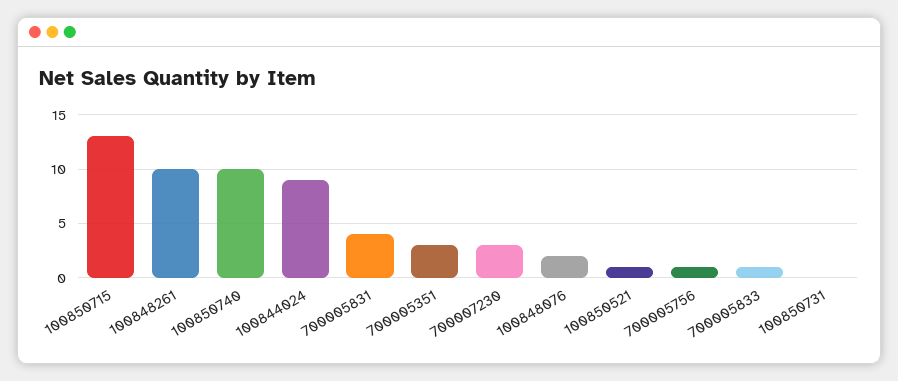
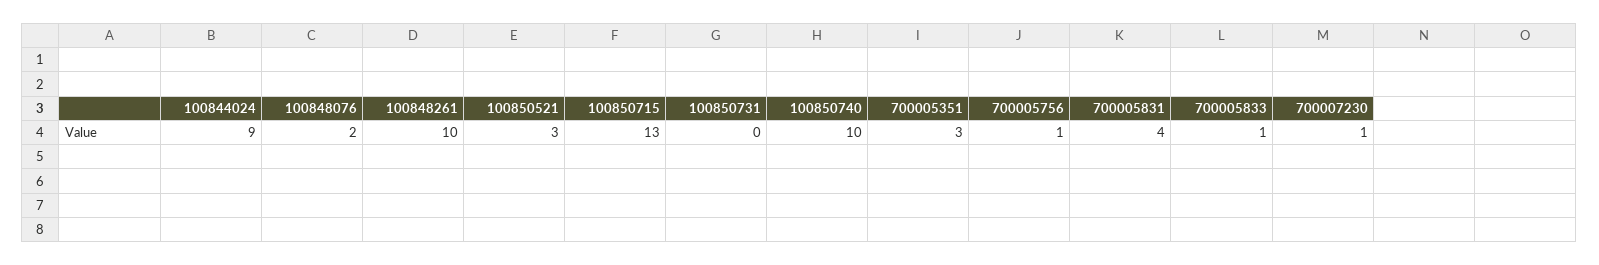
700007230: 3 -> 1
100850521: 1 -> 3

